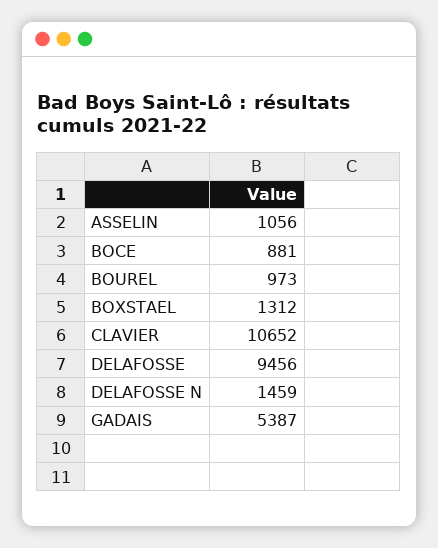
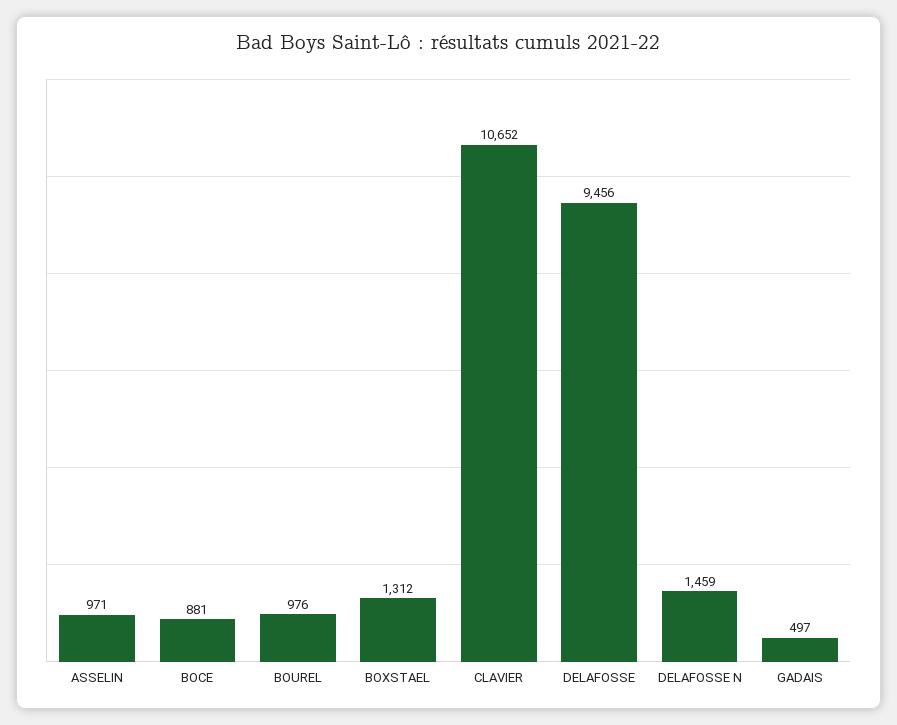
ASSELIN: 1056 -> 971
BOUREL: 973 -> 976
GADAIS: 5387 -> 497

